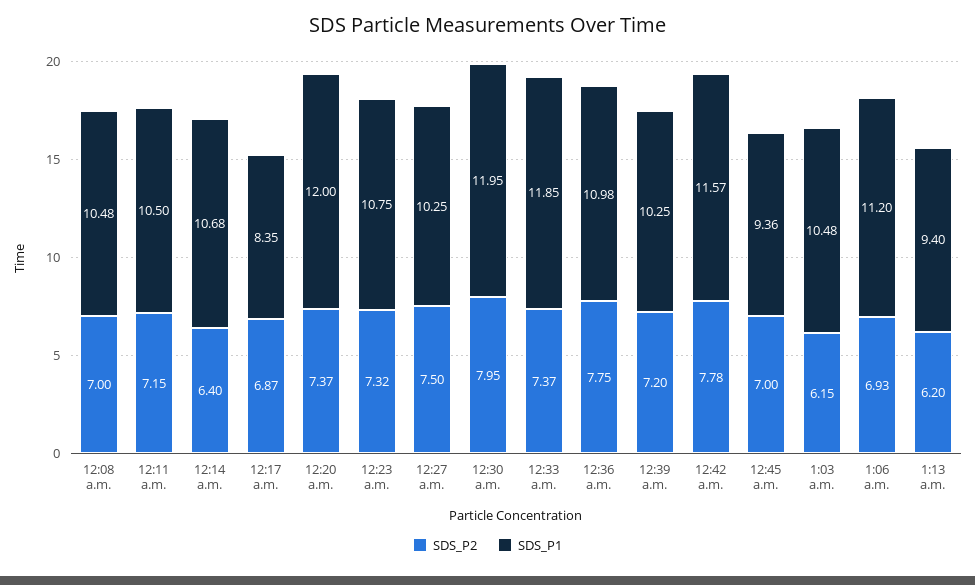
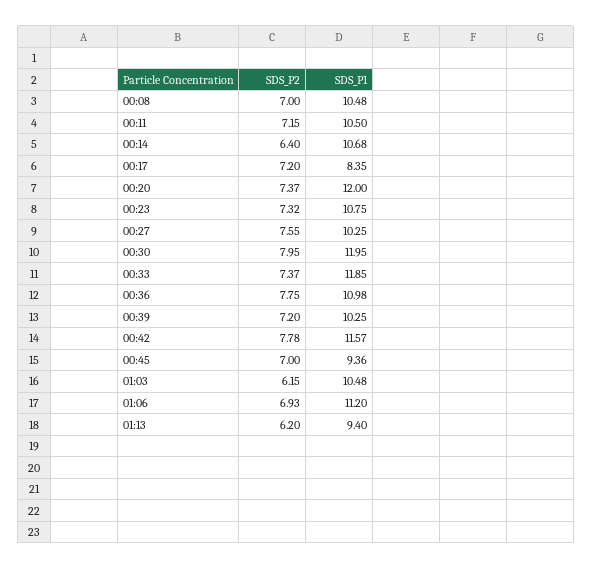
SDS_P2, 12:17 a.m.: 6.87 -> 7.2
SDS_P2, 12:27 a.m.: 7.5 -> 7.55

